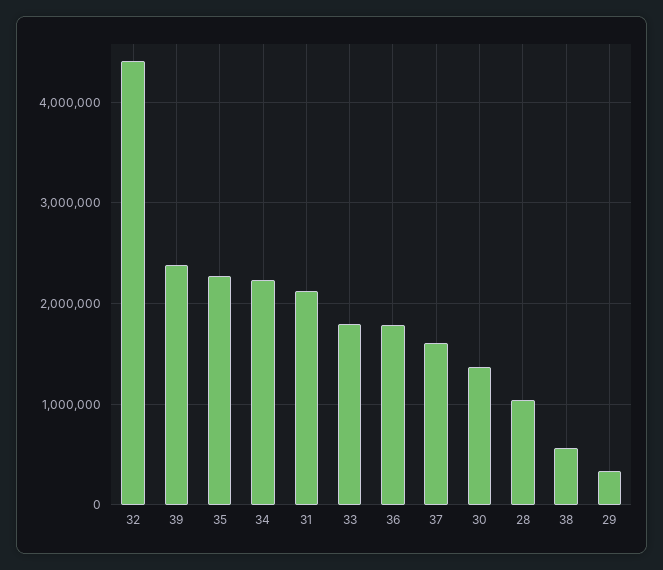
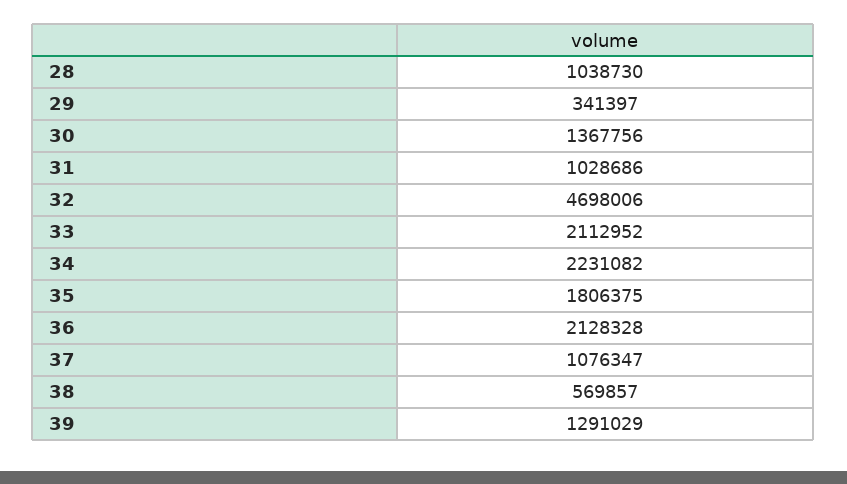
32: 4400000 -> 4698006
39: 2400000 -> 1291029
35: 2300000 -> 1806375
31: 2100000 -> 1028686
33: 1800000 -> 2112952
36: 1800000 -> 2128328
37: 1600000 -> 1076347

